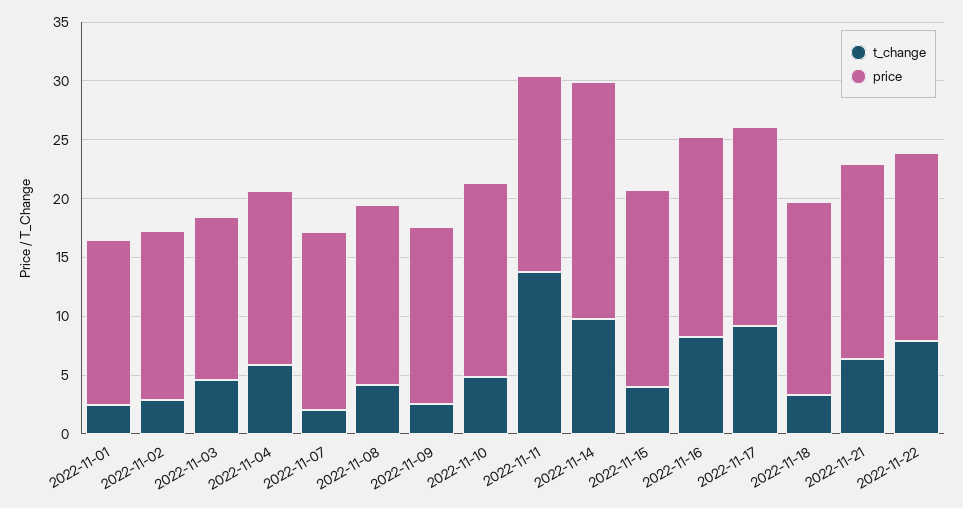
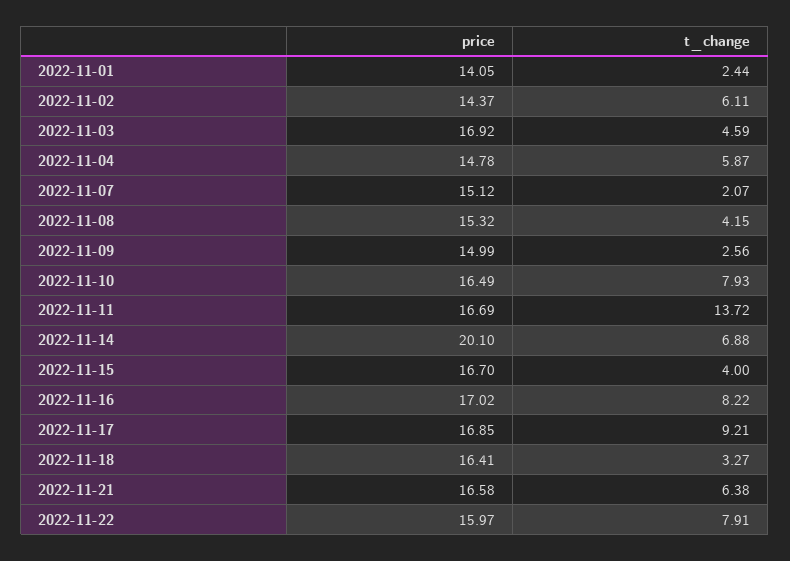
t_change, 2022-11-02: 3 -> 6.11
price, 2022-11-03: 14 -> 16.92
t_change, 2022-11-10: 5 -> 7.93
t_change, 2022-11-14: 10 -> 6.88

